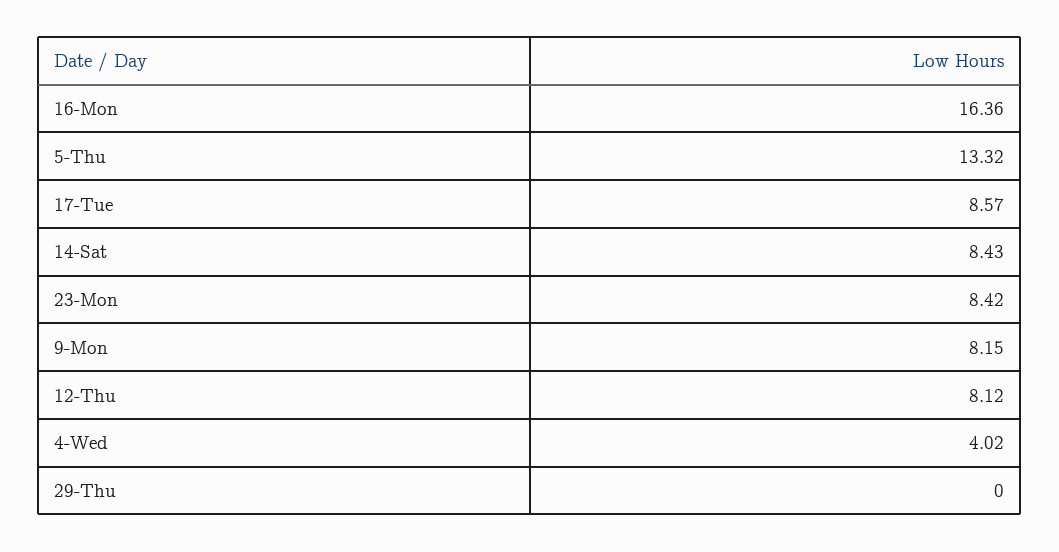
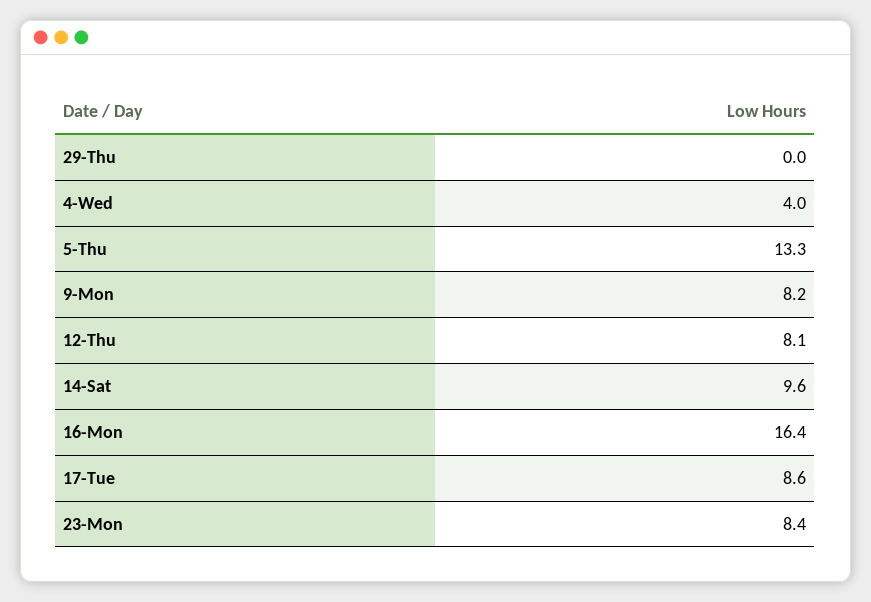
14-Sat: 8.43 -> 9.6

